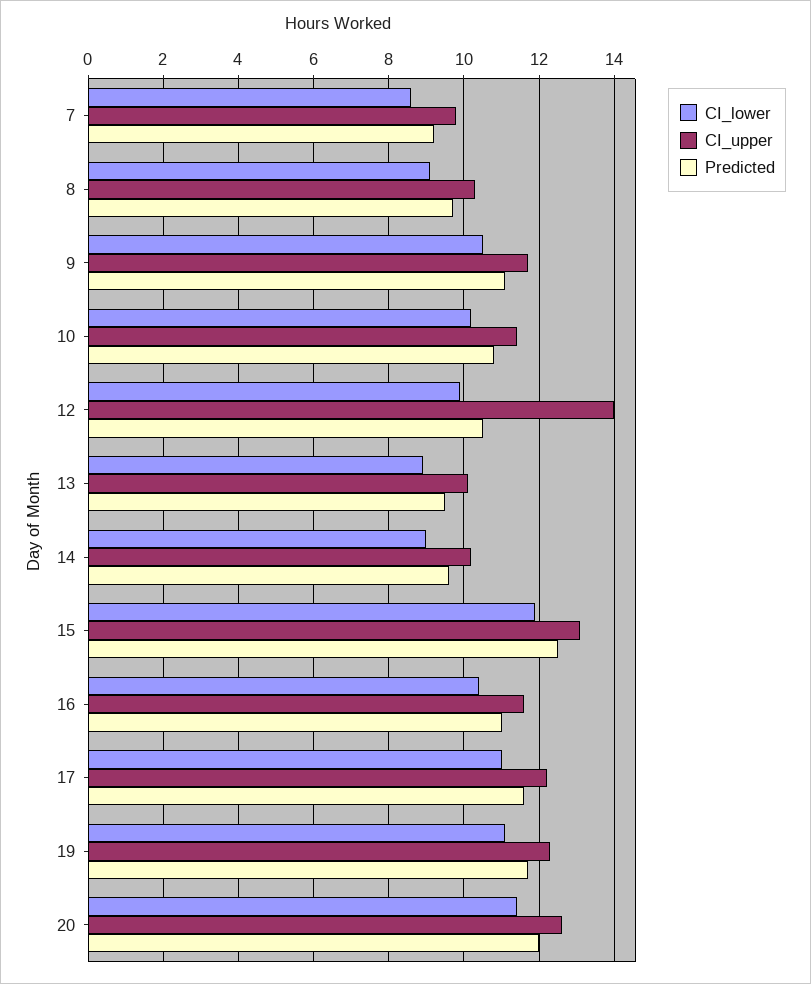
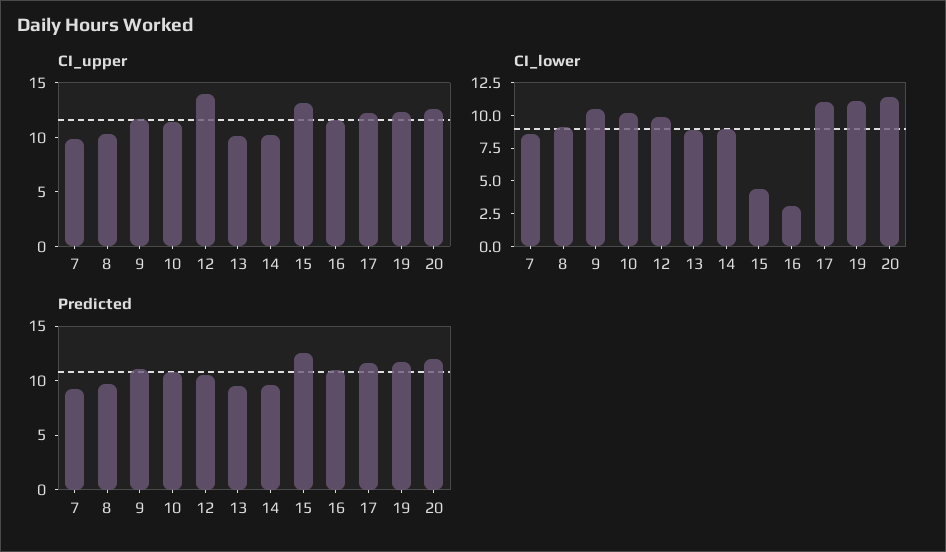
CI_lower, 15: 12 -> 5
CI_lower, 16: 10.5 -> 2.5

